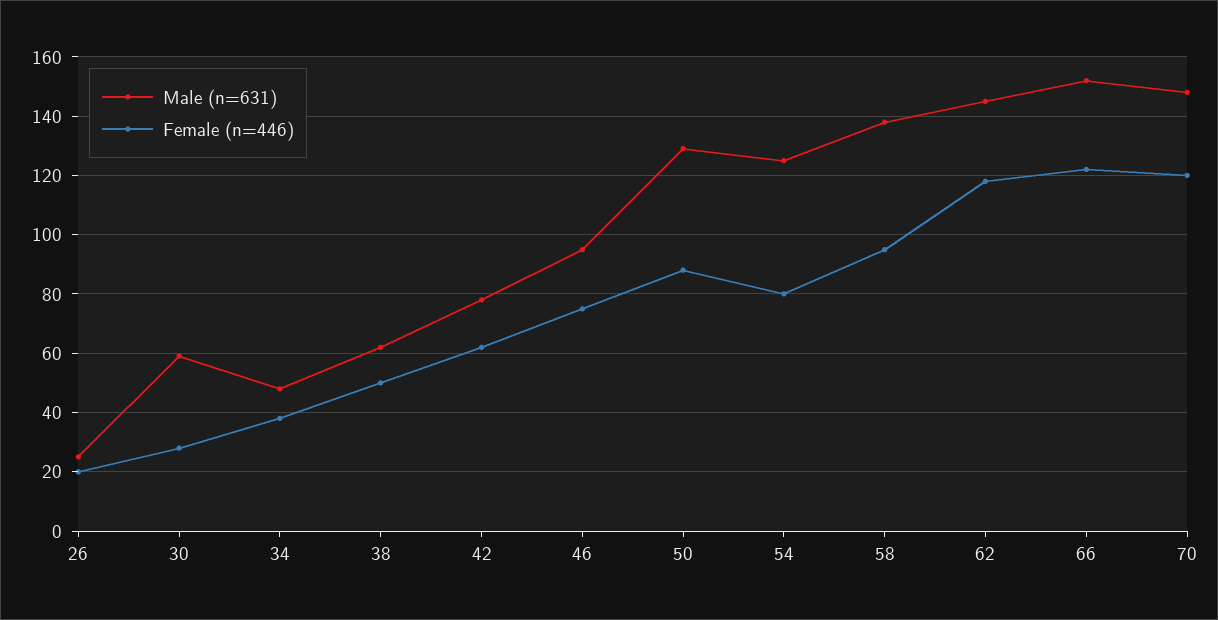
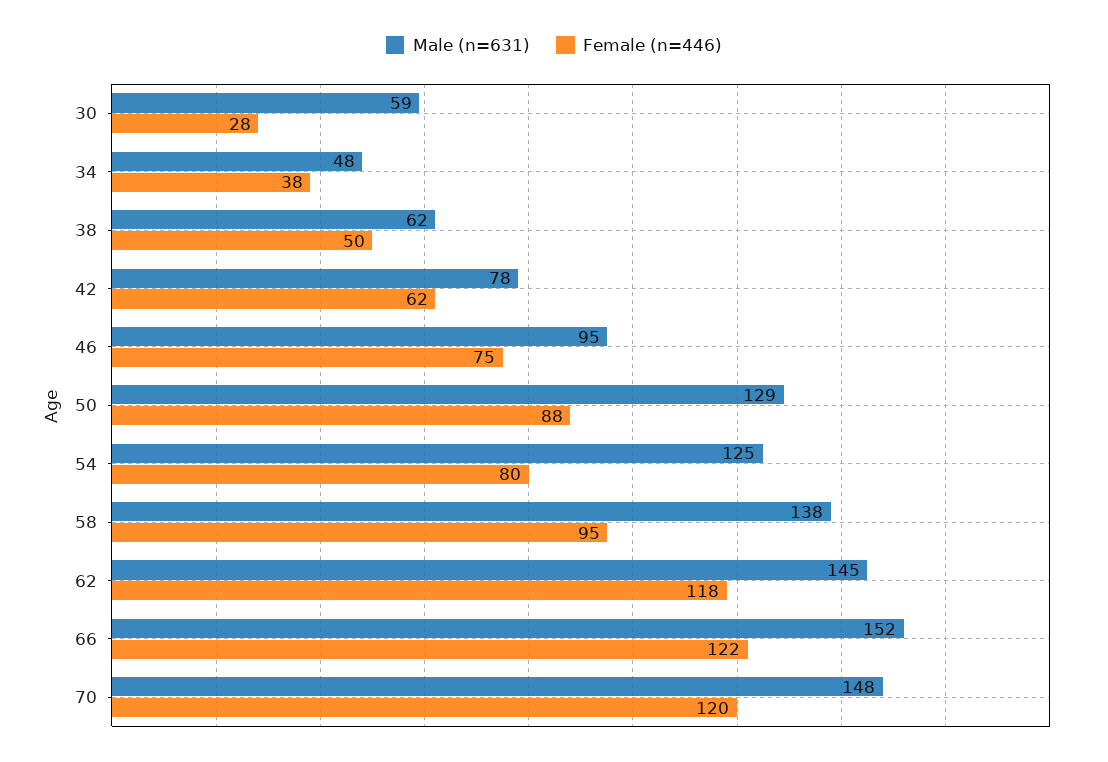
Male (n=631), 26: 25 -> none
Female (n=446), 26: 20 -> none

